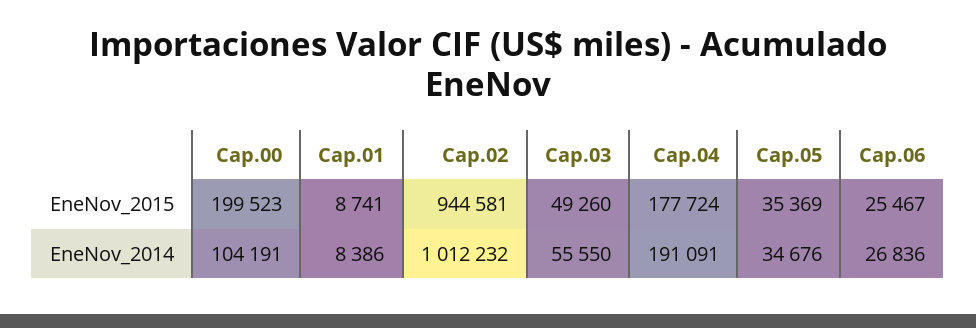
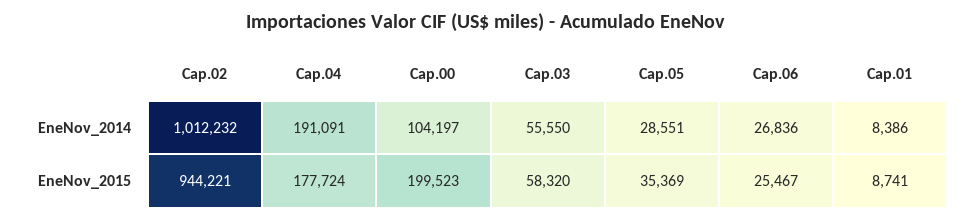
Cap.02, EneNov_2015: 944581 -> 944221
Cap.03, EneNov_2015: 49260 -> 58320
Cap.00, EneNov_2014: 104191 -> 104197
Cap.05, EneNov_2014: 34676 -> 28551

